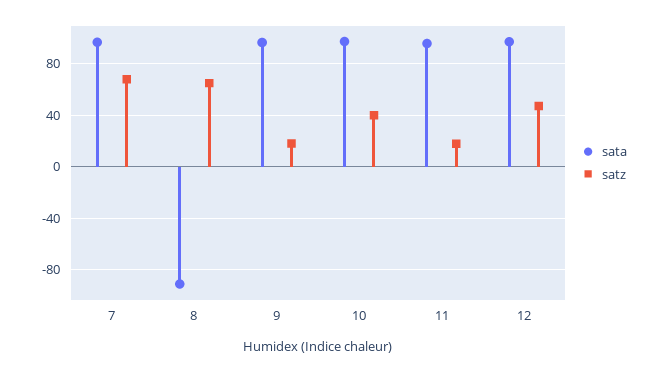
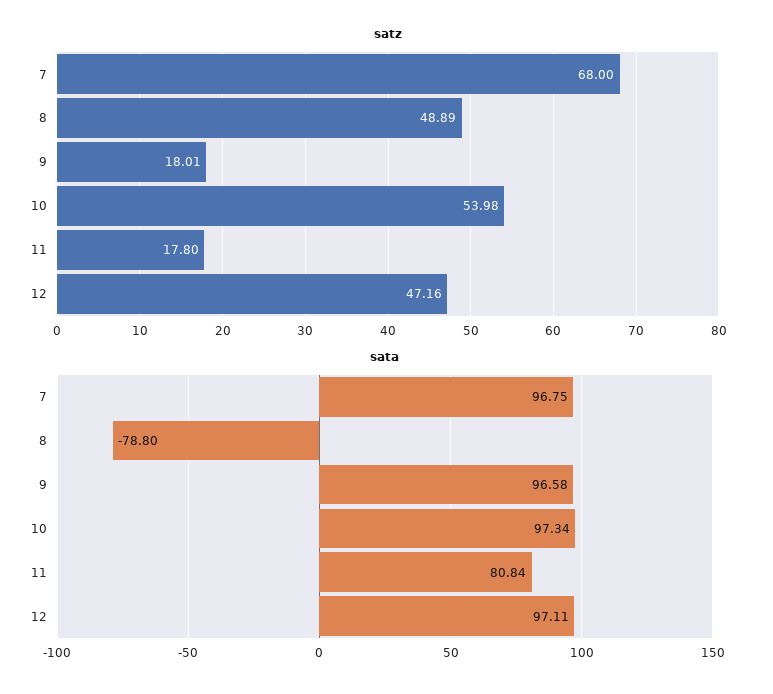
sata, 8: -90 -> -78.8
satz, 8: 65 -> 48.89
satz, 10: 40 -> 53.98
sata, 11: 95 -> 80.84

